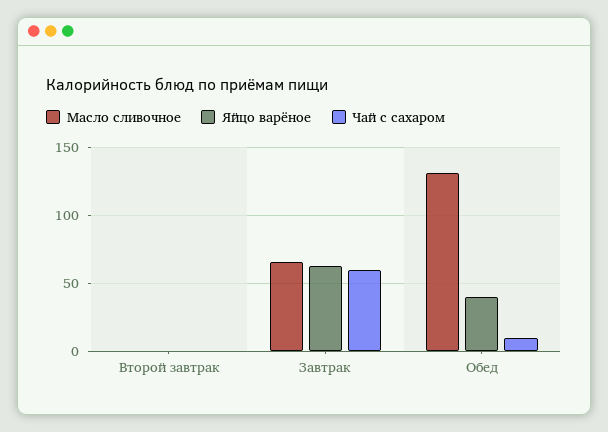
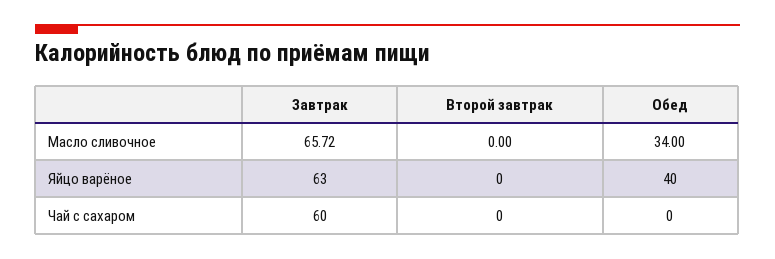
Масло сливочное, Обед: 130 -> 34
Чай с сахаром, Обед: 10 -> 0

